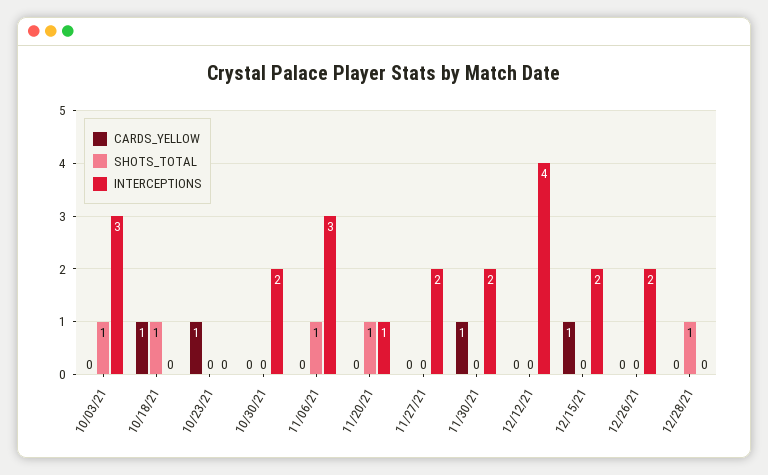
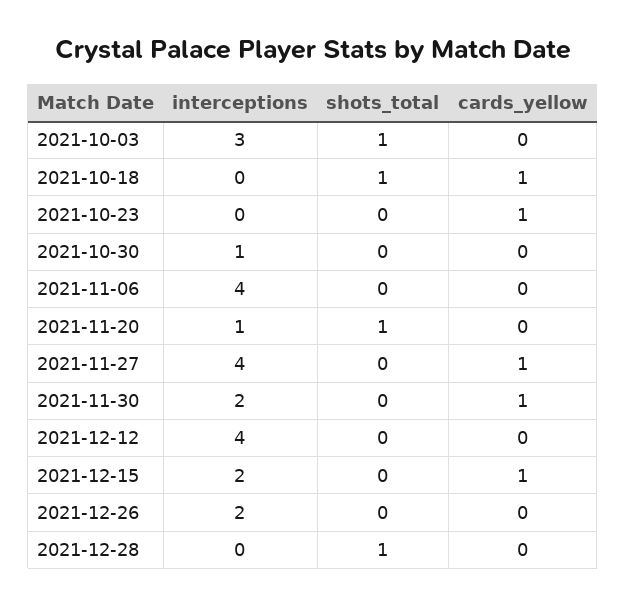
INTERCEPTIONS, 10/30/21: 2 -> 1
SHOTS_TOTAL, 11/06/21: 1 -> 0
INTERCEPTIONS, 11/06/21: 3 -> 4
CARDS_YELLOW, 11/27/21: 0 -> 1
INTERCEPTIONS, 11/27/21: 2 -> 4

